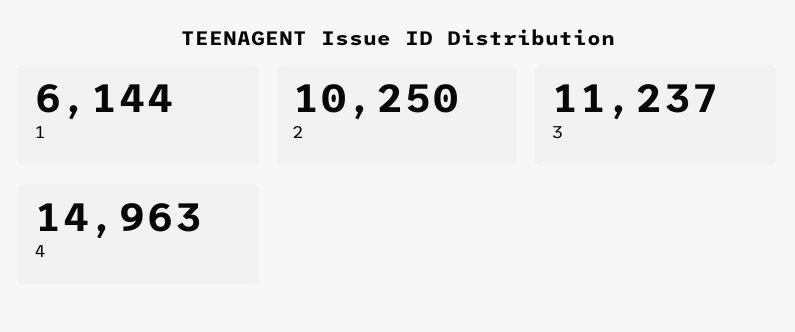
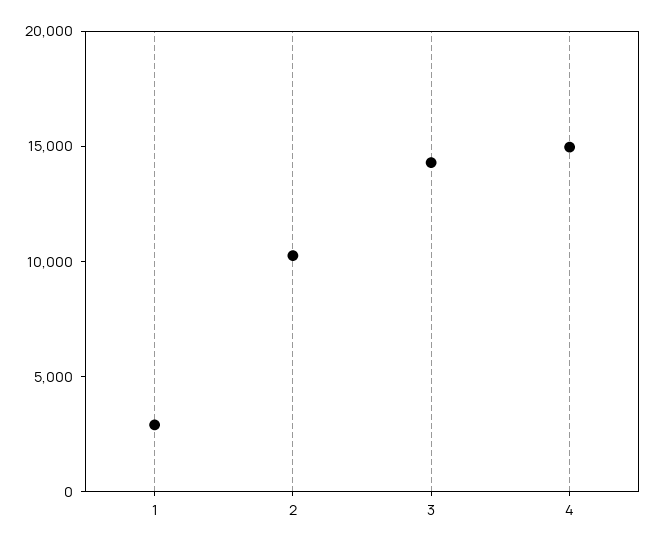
1: 6144 -> 3000
3: 11237 -> 14000

